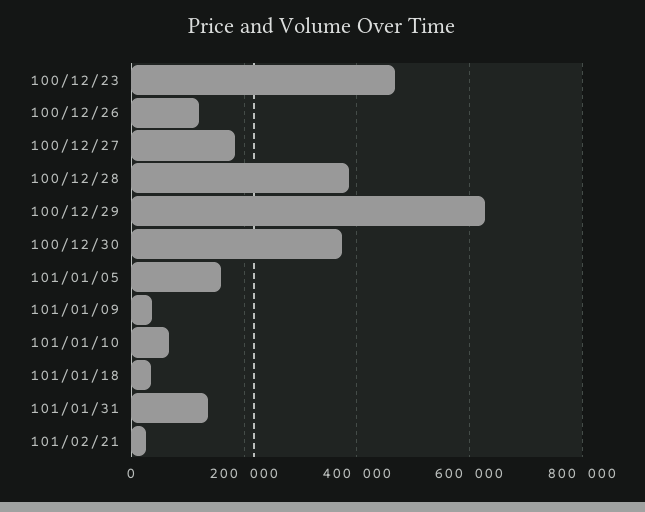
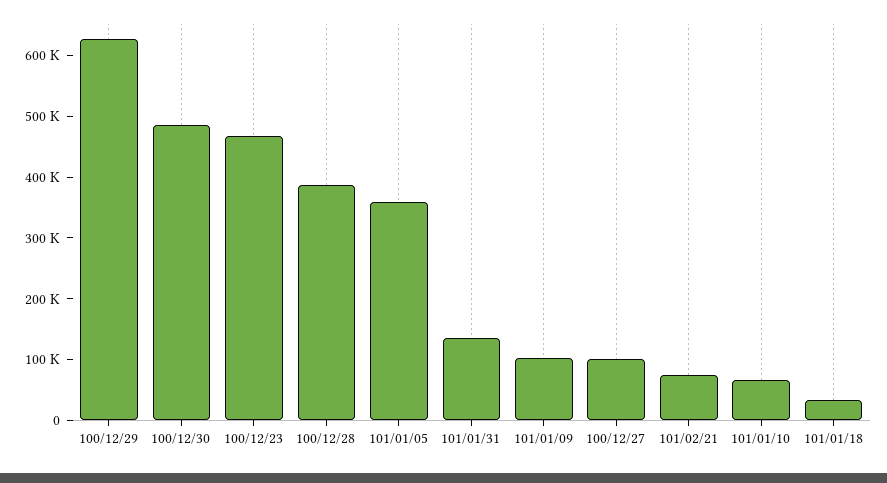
100/12/26: 120000 -> none
100/12/27: 180000 -> 100000
100/12/30: 380000 -> 480000
101/01/05: 160000 -> 360000
101/01/09: 40000 -> 100000
101/02/21: 20000 -> 80000

